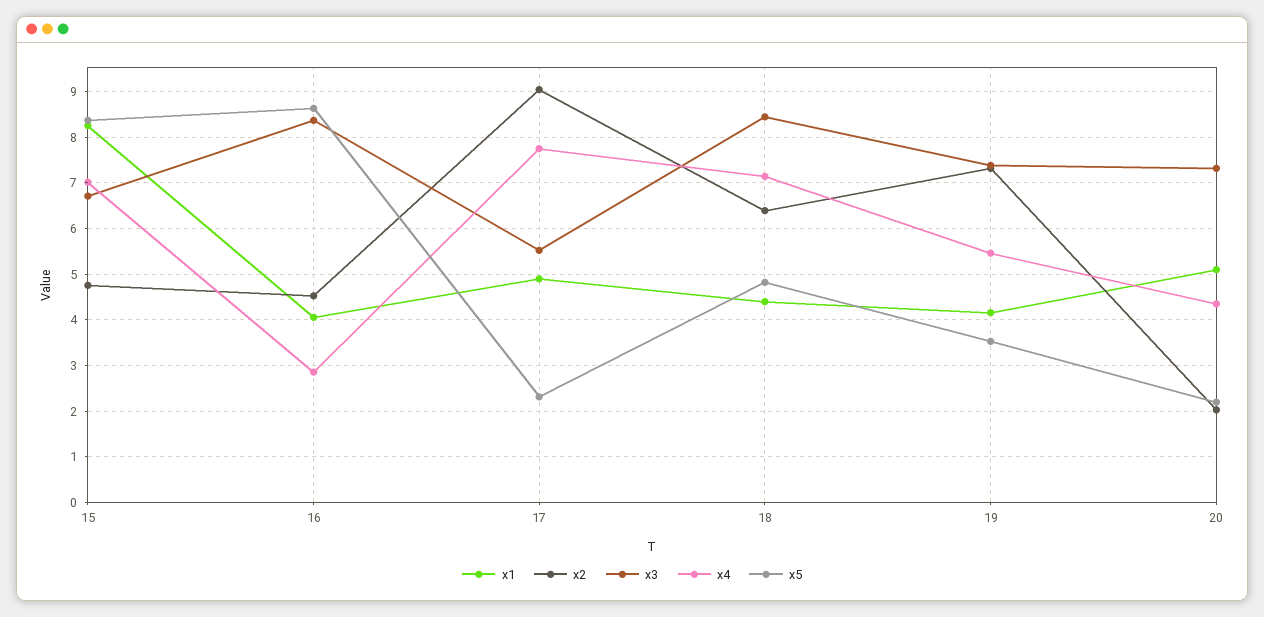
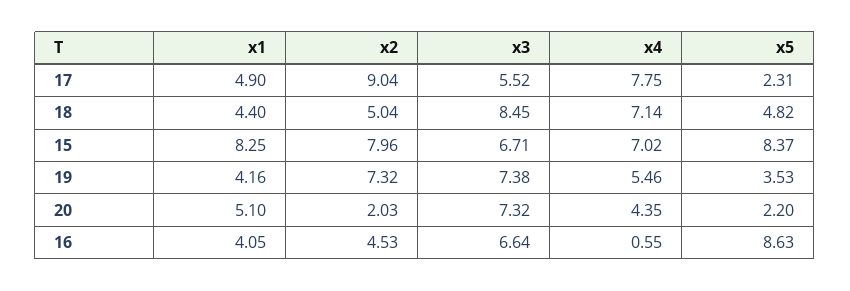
x2, 15: 4.8 -> 7.96
x3, 16: 8.4 -> 6.64
x4, 16: 2.8 -> 0.55
x2, 18: 6.4 -> 5.04

